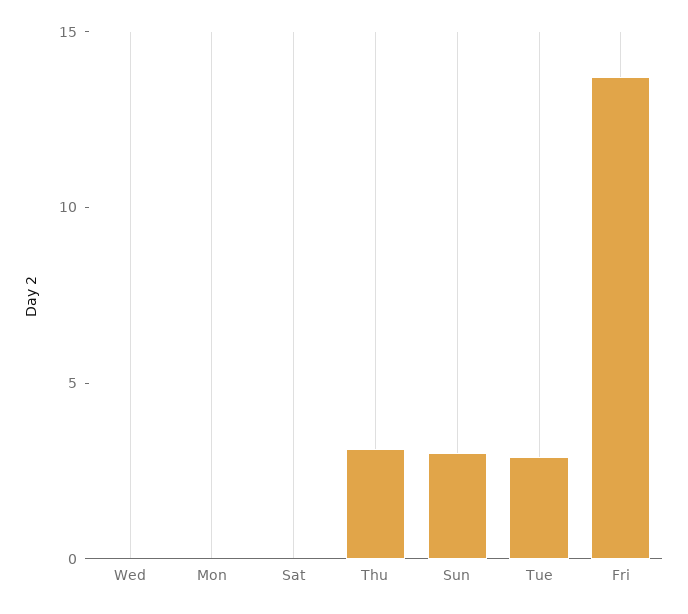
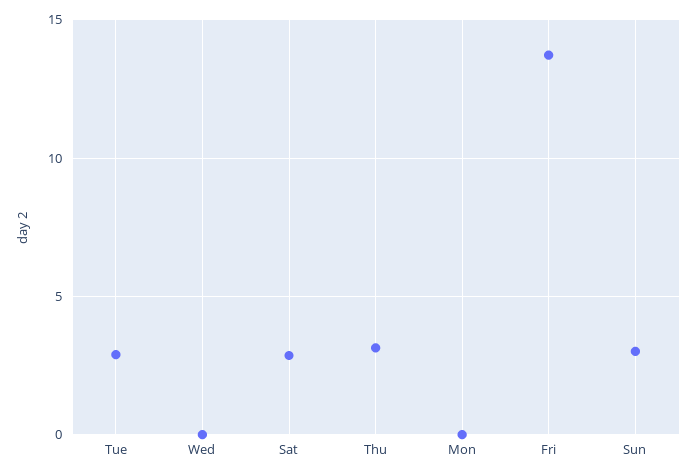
Sat: 0 -> 3

